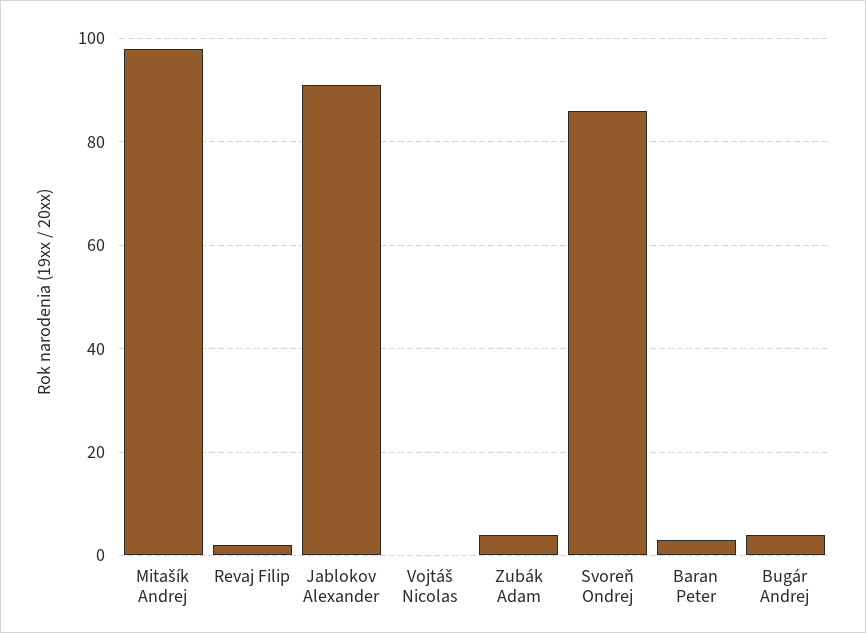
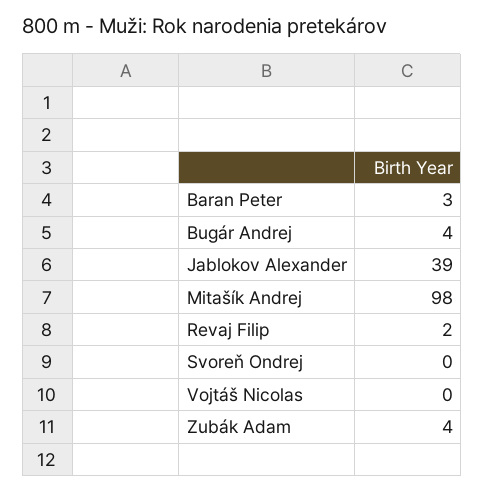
Jablokov Alexander: 90 -> 39
Svoreň Ondrej: 85 -> 0

